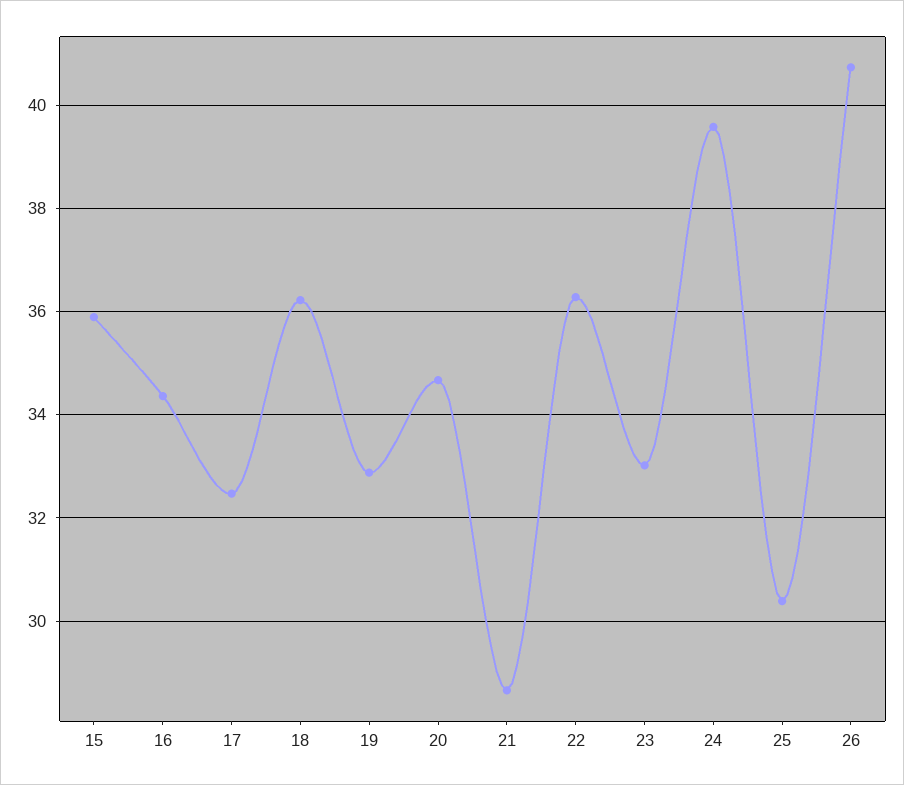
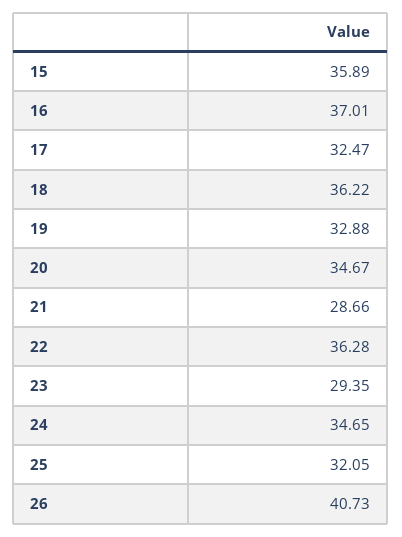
16: 34.4 -> 37.01
23: 33 -> 29.35
24: 39.6 -> 34.65
25: 30.4 -> 32.05

